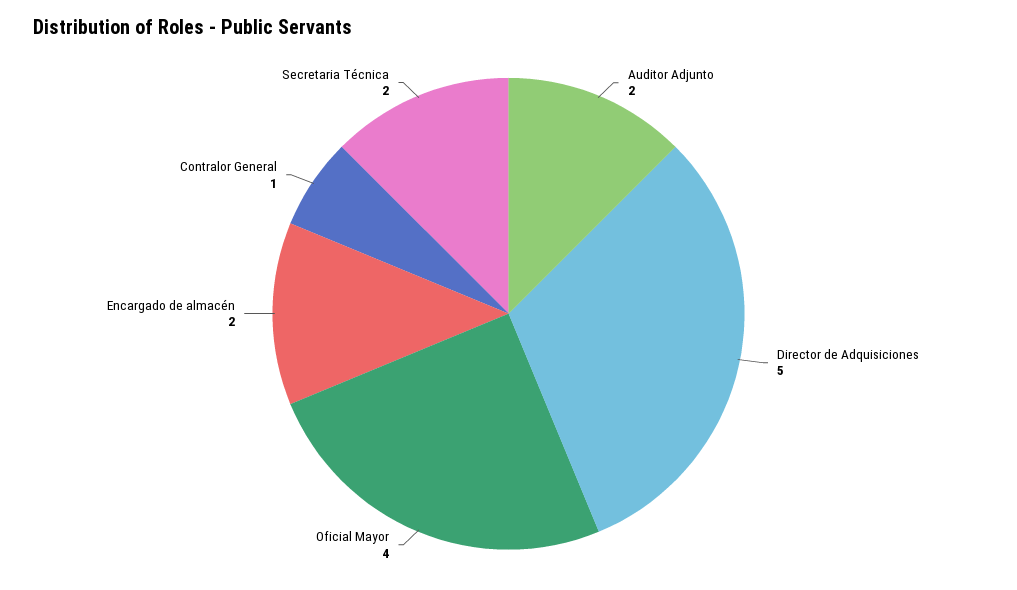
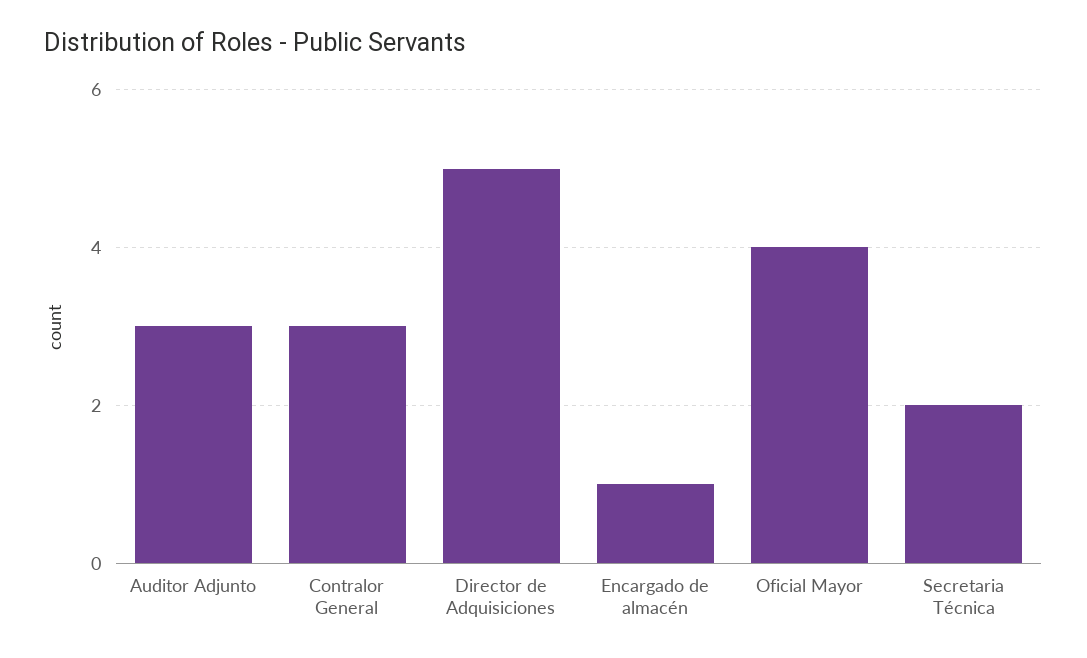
Auditor Adjunto: 2 -> 3
Encargado de almacén: 2 -> 1
Contralor General: 1 -> 3

